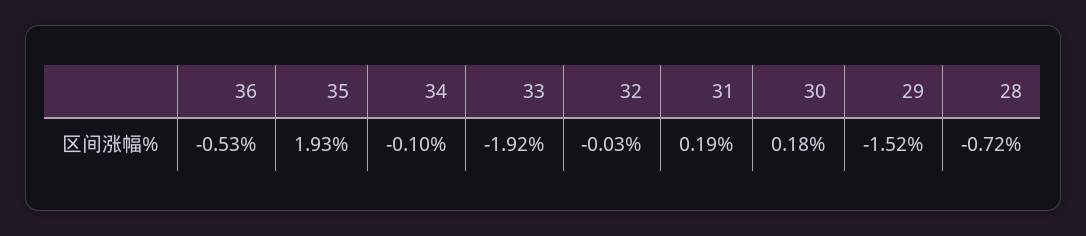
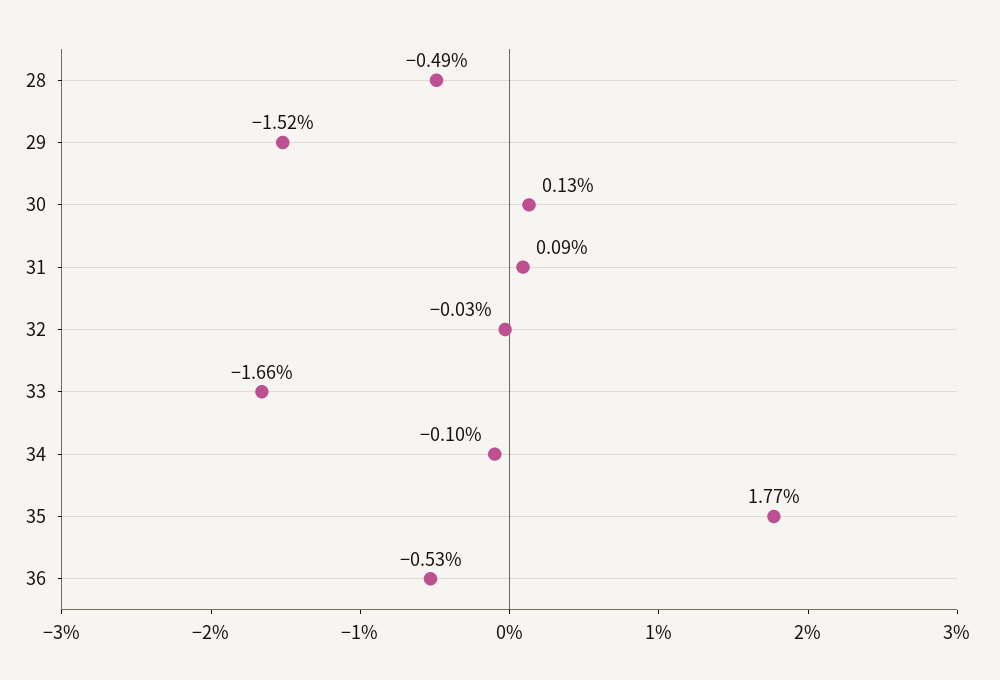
35: 1.93 -> 1.77
33: -1.92 -> -1.66
31: 0.19 -> 0.09
30: 0.18 -> 0.13
28: -0.72 -> -0.49

